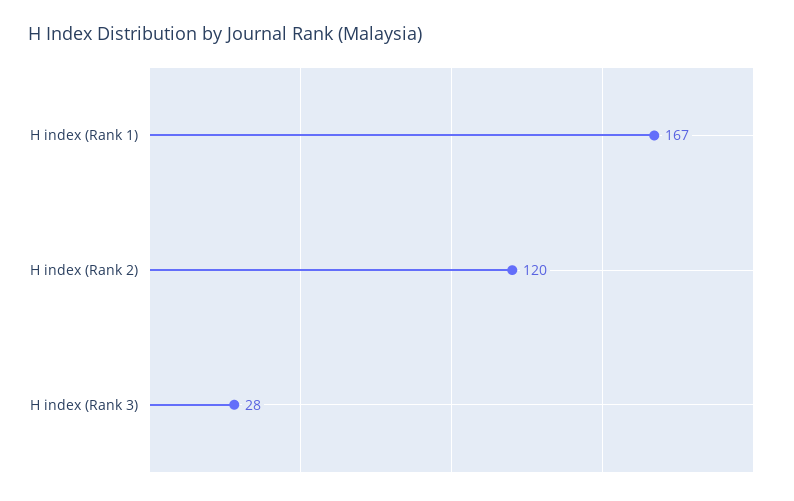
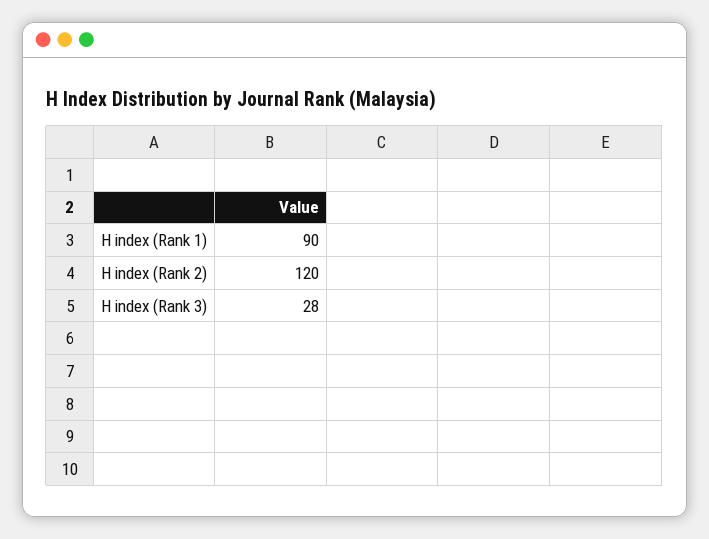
H index (Rank 1): 167 -> 90

